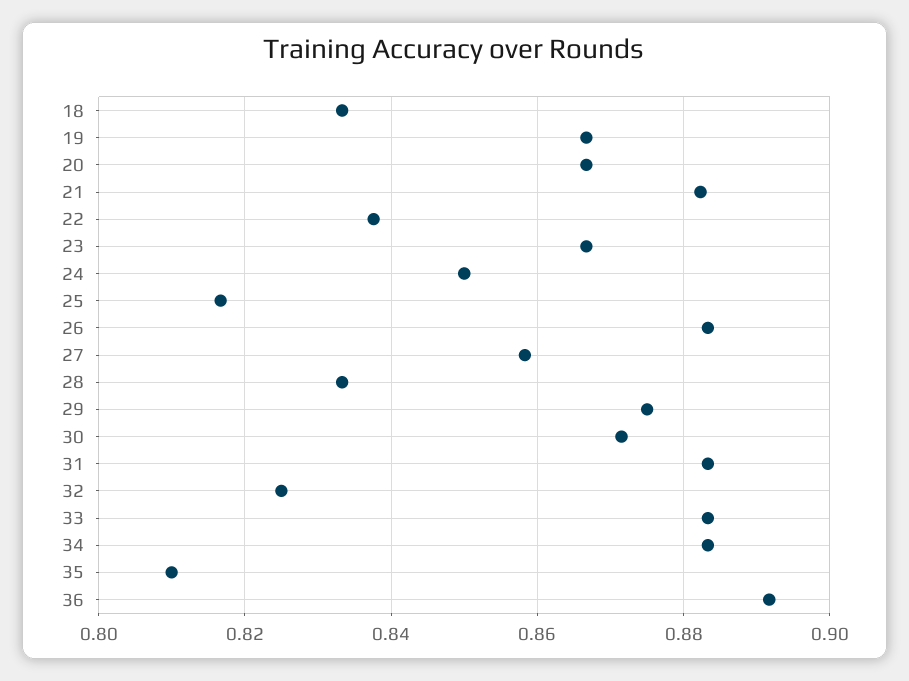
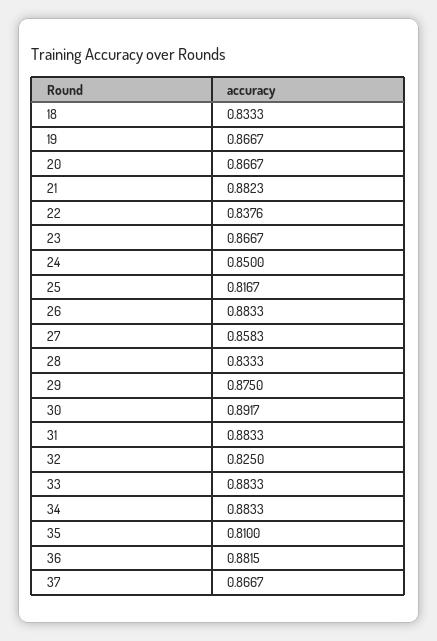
30: 0.872 -> 0.8917
36: 0.892 -> 0.8815
37: none -> 0.8667

